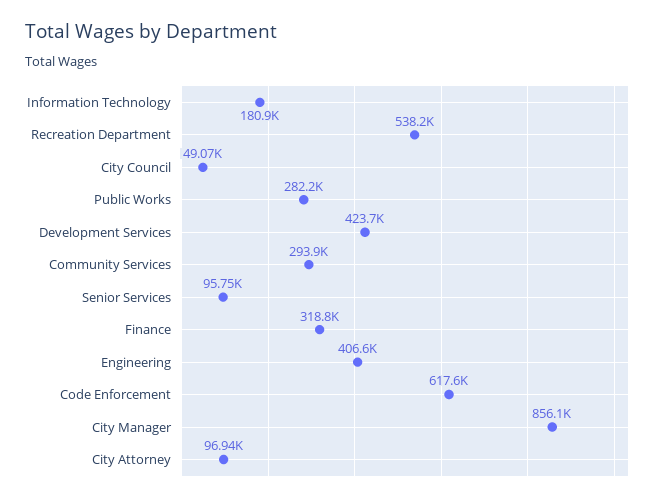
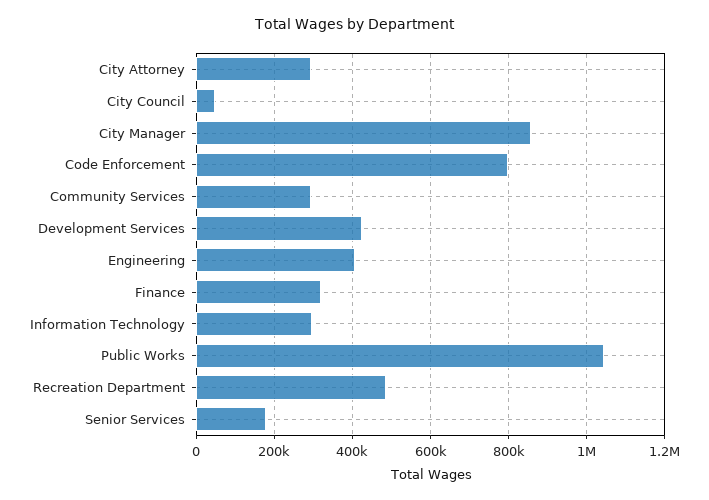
Information Technology: 180900 -> 300000
Recreation Department: 538200 -> 480000
Public Works: 282200 -> 1040000
Senior Services: 95750 -> 180000
Code Enforcement: 617600 -> 800000
City Attorney: 96940 -> 300000

